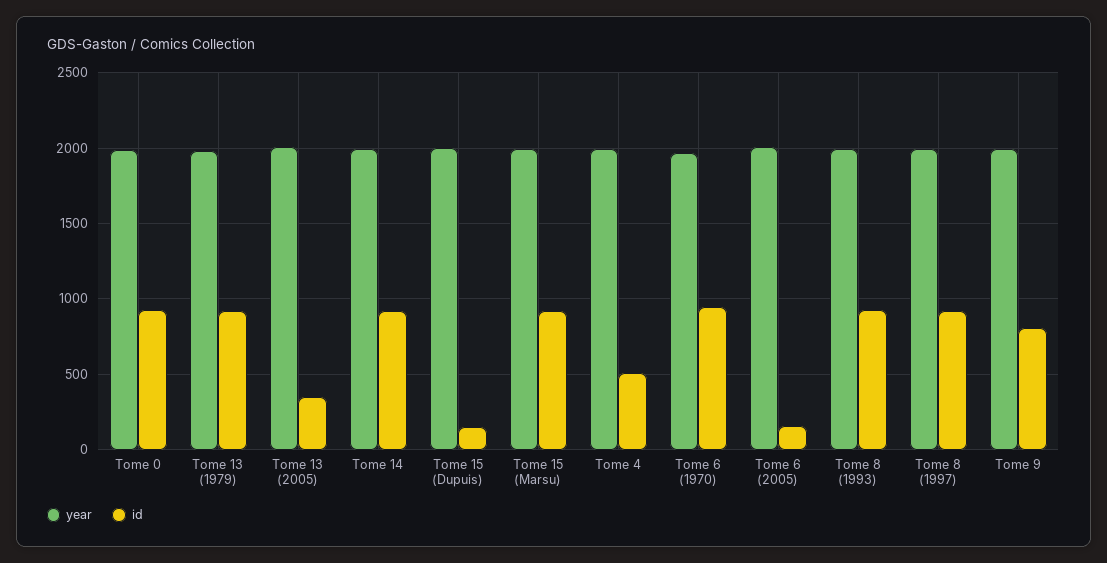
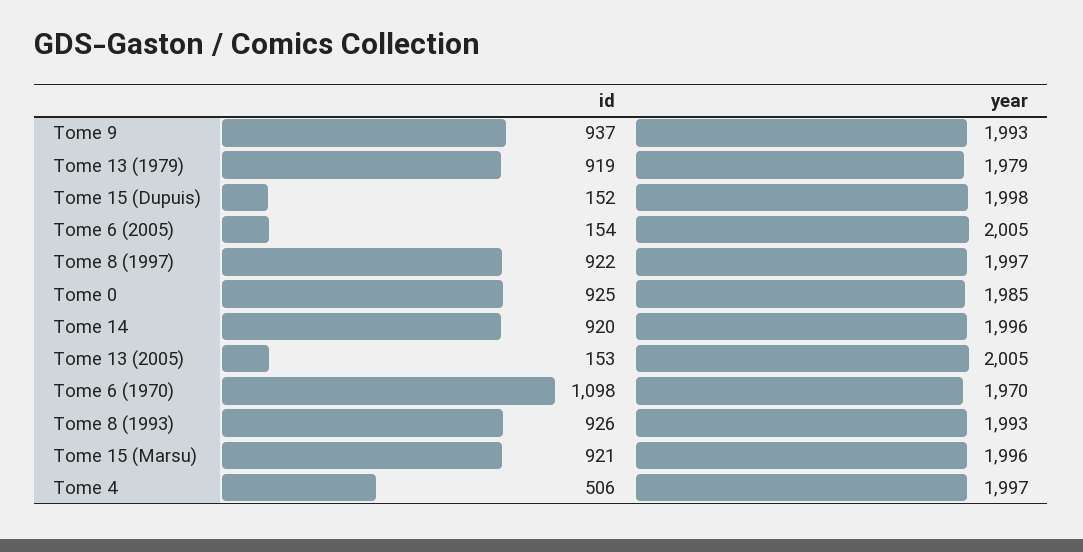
id, Tome 13 (2005): 350 -> 153
id, Tome 6 (1970): 950 -> 1098
id, Tome 9: 800 -> 937

